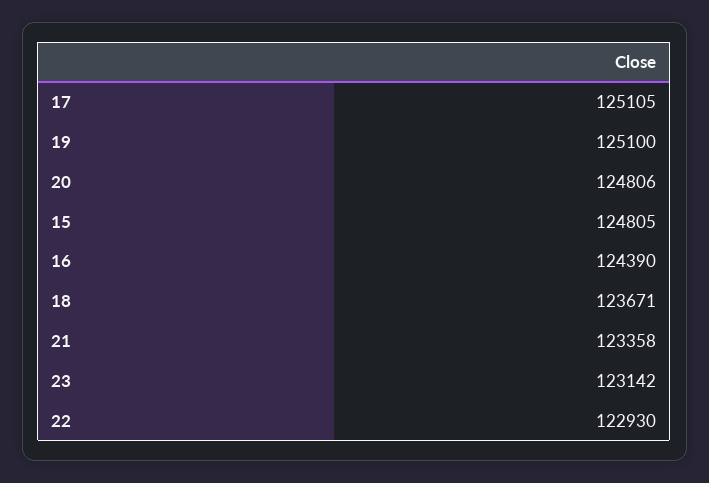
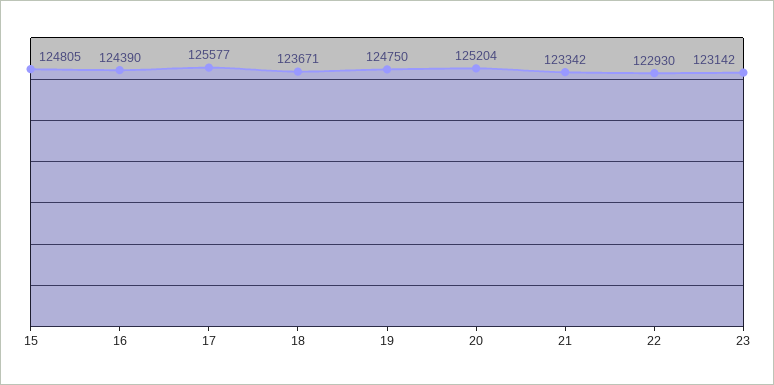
17: 125105 -> 125577
19: 125100 -> 124750
20: 124806 -> 125204
21: 123358 -> 123342

